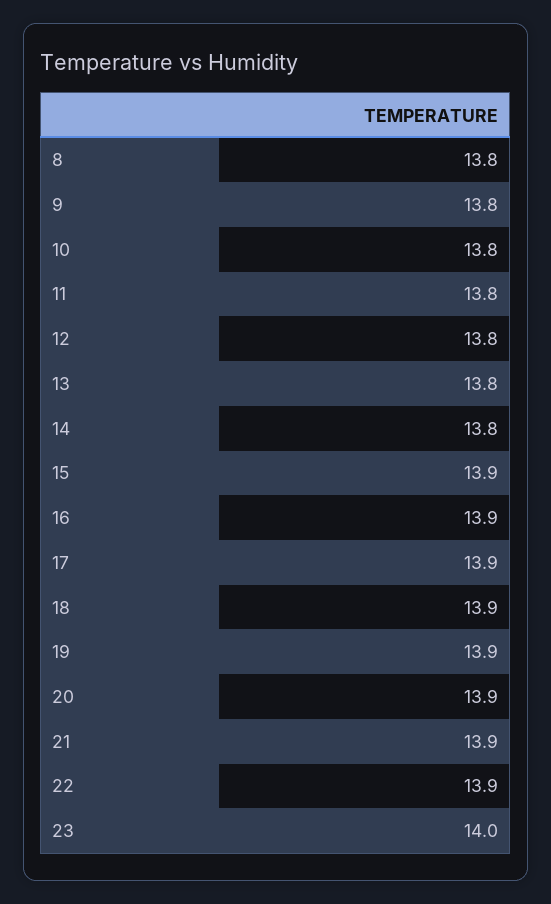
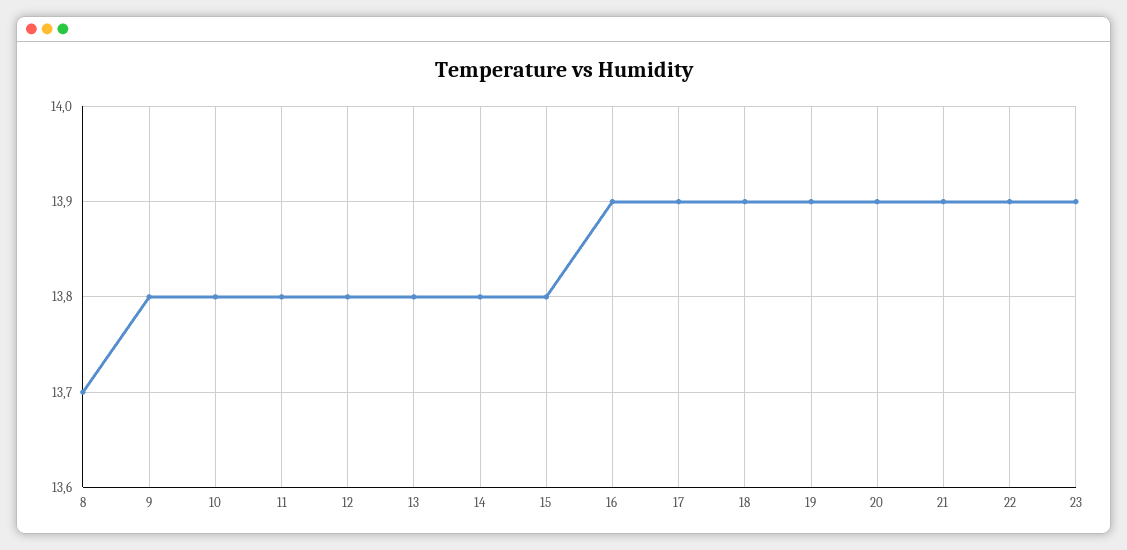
8: 13.8 -> 13.7
15: 13.9 -> 13.8
23: 14 -> 13.9

